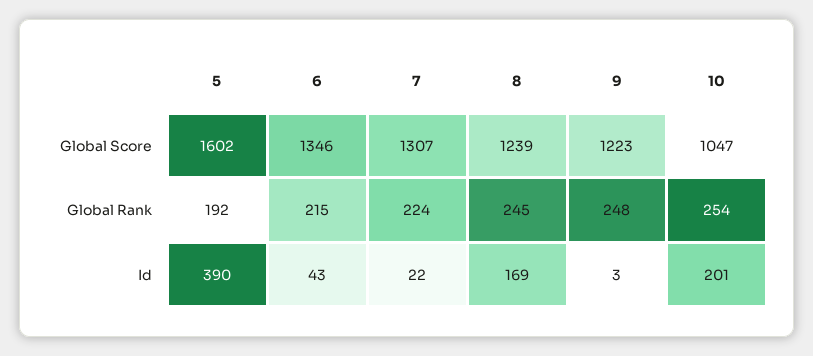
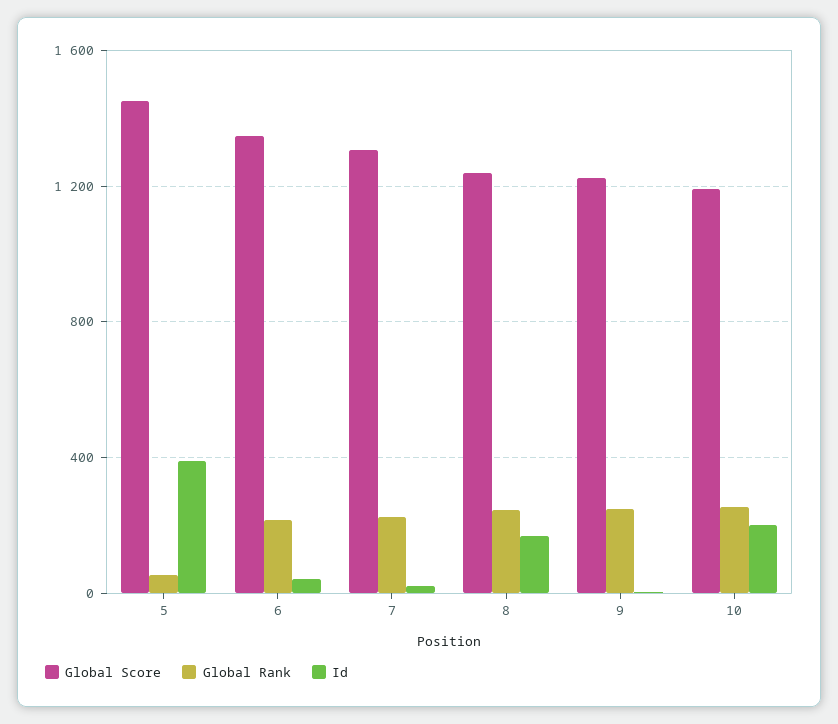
Global Score, 5: 1602 -> 1450
Global Score, 10: 1047 -> 1200
Global Rank, 5: 192 -> 50

